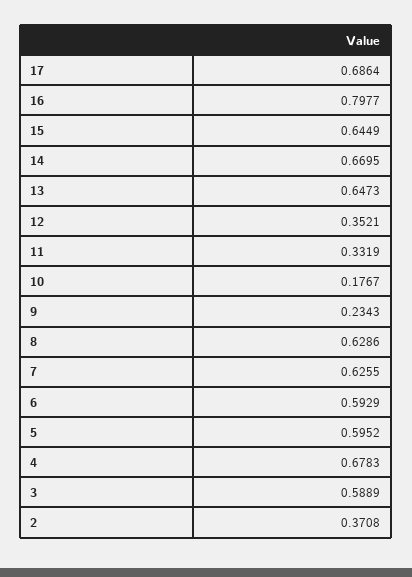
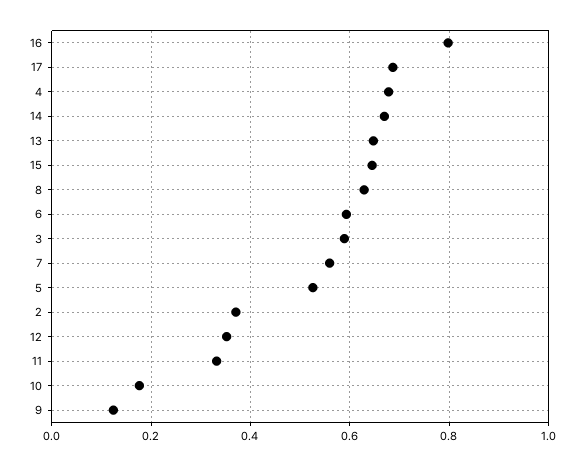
9: 0.2343 -> 0.12
7: 0.6255 -> 0.56
5: 0.5952 -> 0.52

